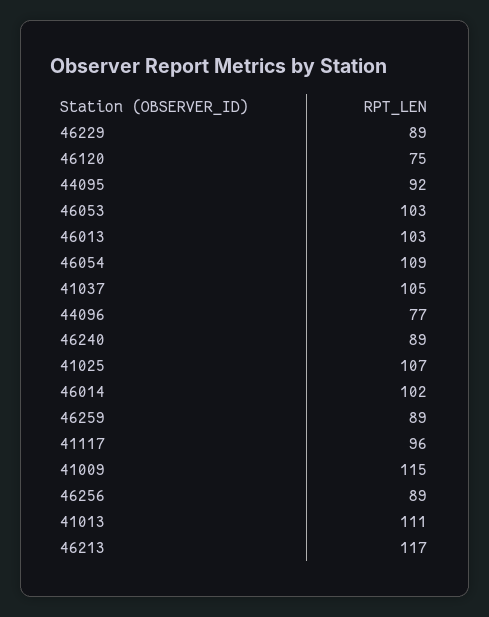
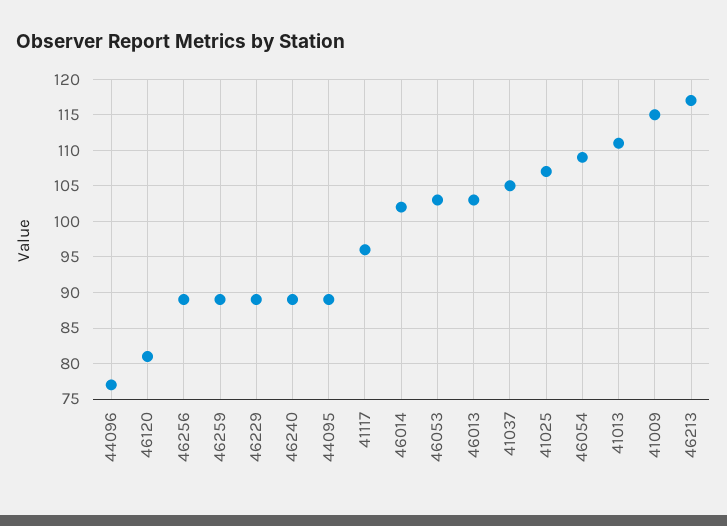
46120: 75 -> 81
44095: 92 -> 89

